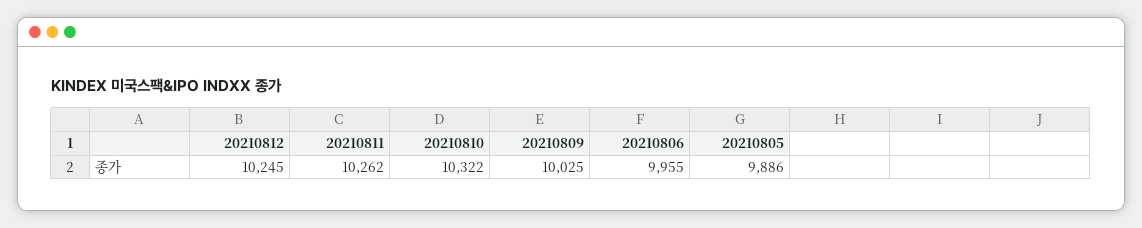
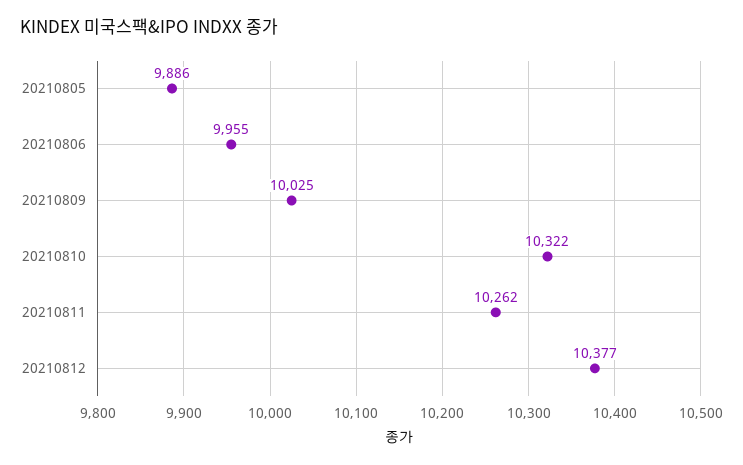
20210812: 10245 -> 10377

